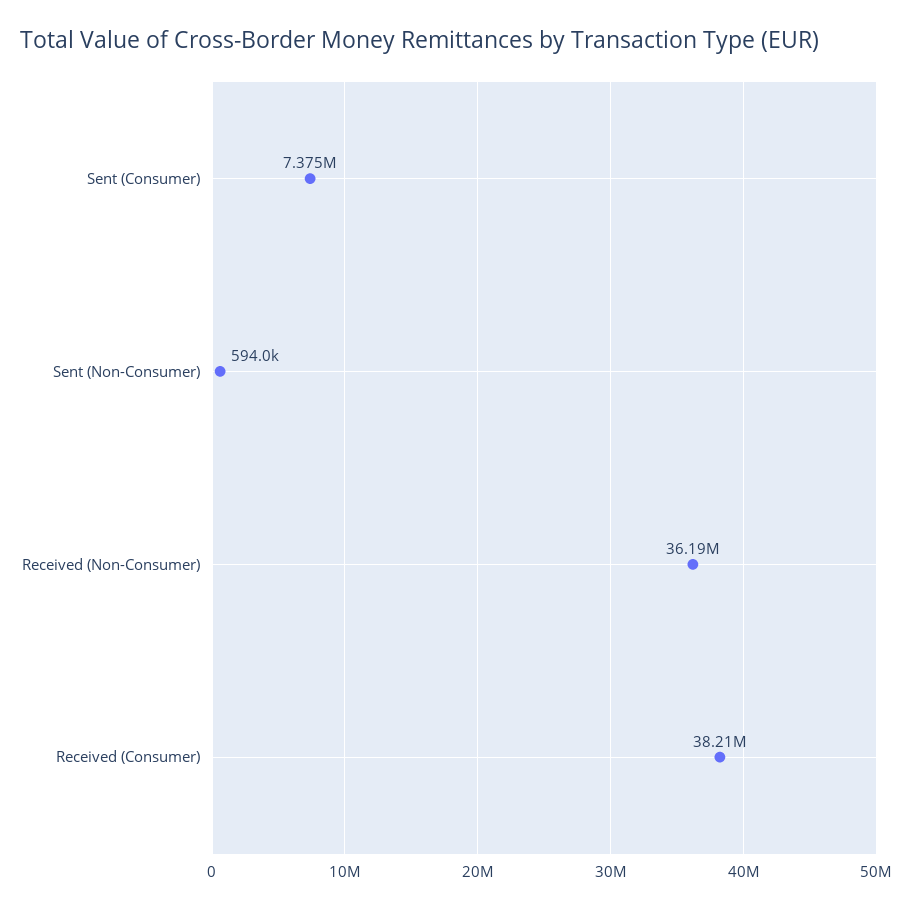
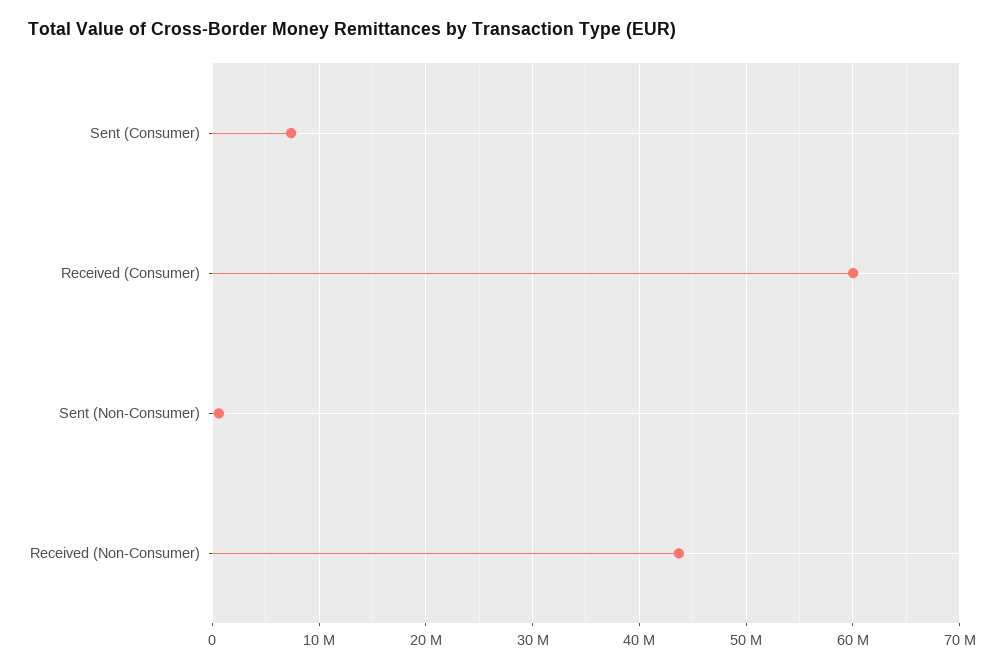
Received (Non-Consumer): 36190000 -> 44000000
Received (Consumer): 38210000 -> 60000000

